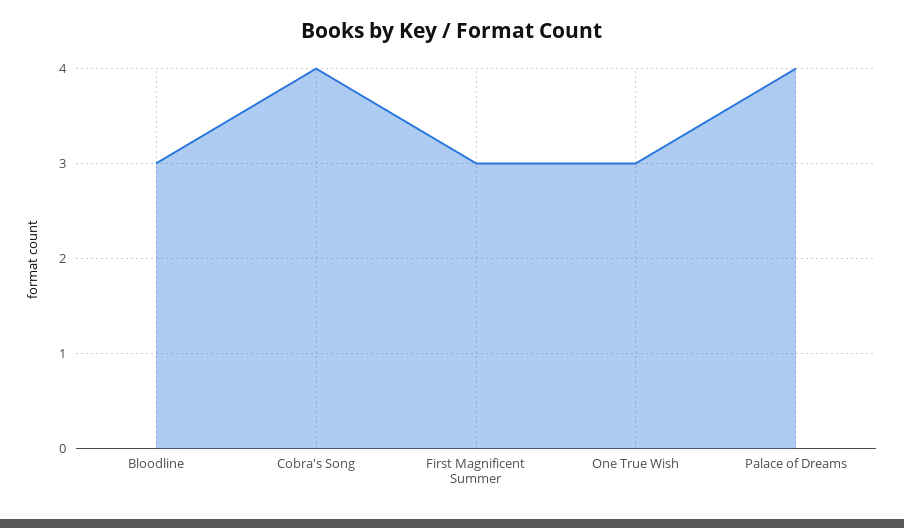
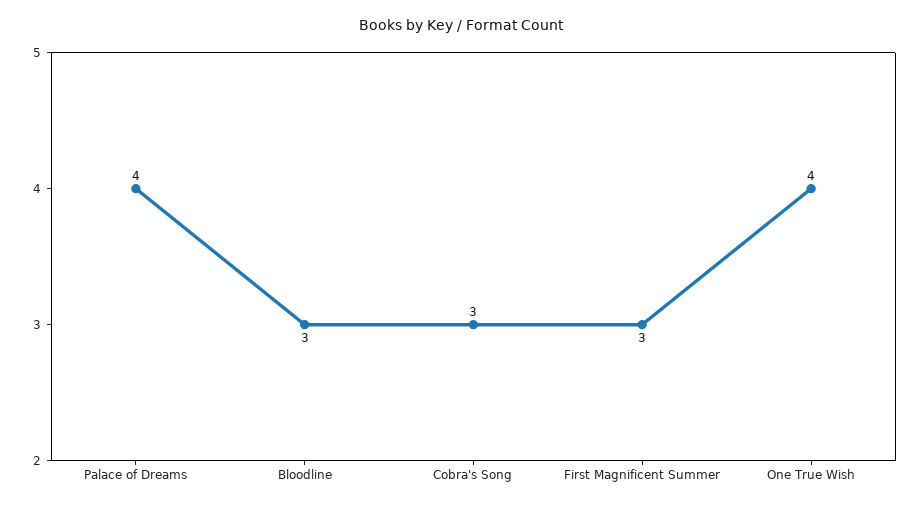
Cobra's Song: 4 -> 3
One True Wish: 3 -> 4

